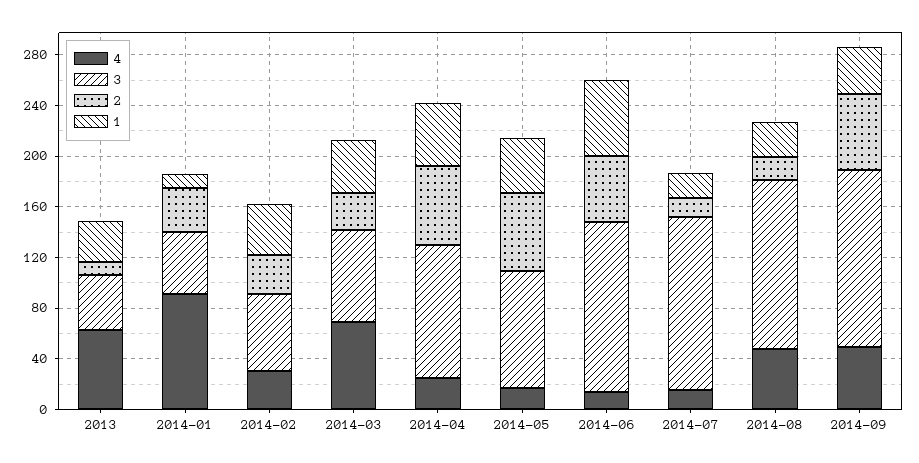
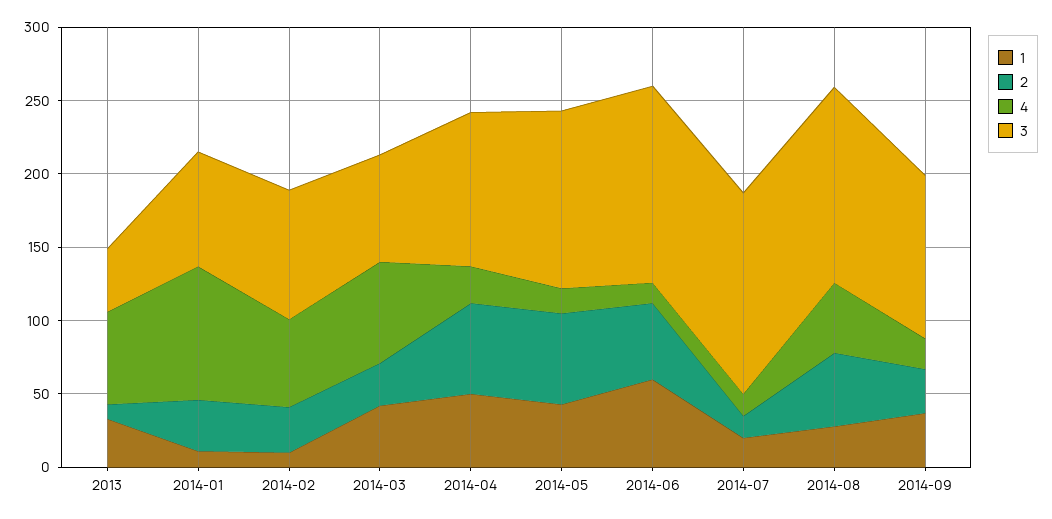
3, 2014-01: 50 -> 80
4, 2014-02: 30 -> 60
3, 2014-02: 60 -> 90
1, 2014-02: 40 -> 10
3, 2014-05: 90 -> 120
2, 2014-08: 20 -> 50
4, 2014-09: 50 -> 20
3, 2014-09: 140 -> 110
2, 2014-09: 60 -> 30

